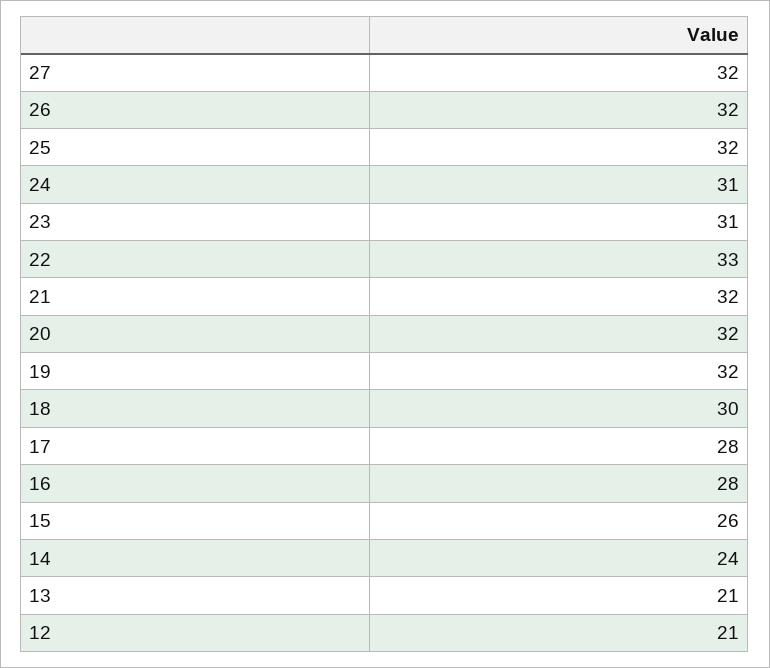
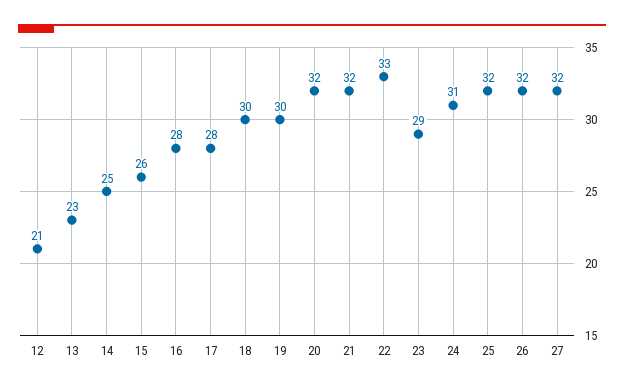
23: 31 -> 29
19: 32 -> 30
14: 24 -> 25
13: 21 -> 23

